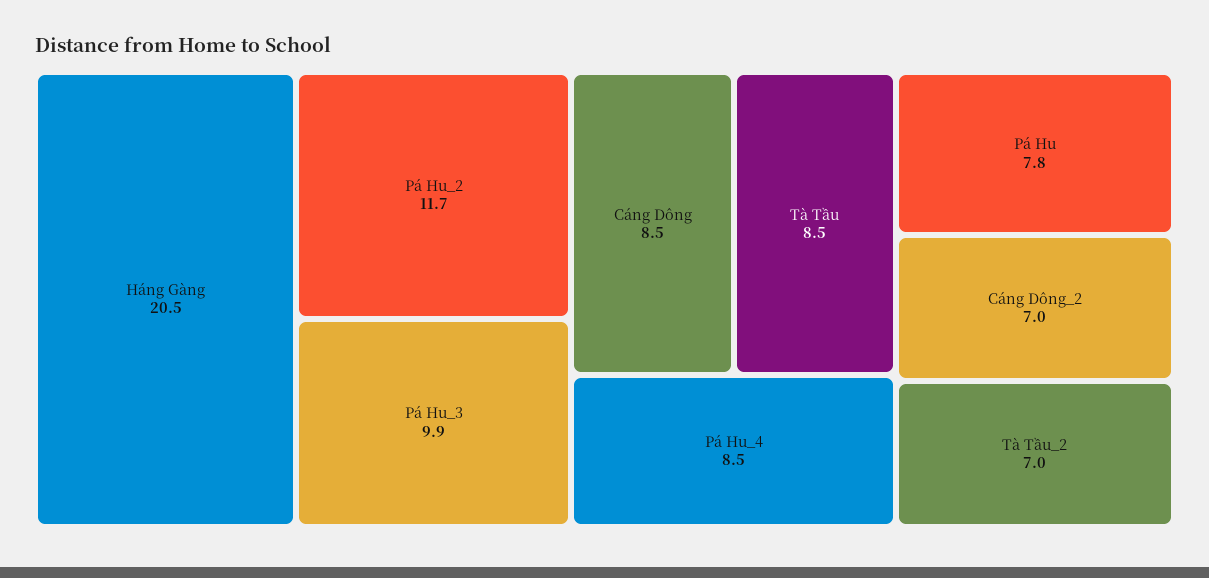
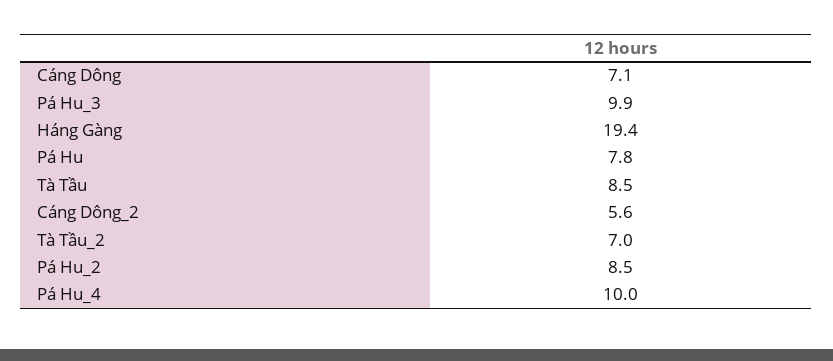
Háng Gàng: 20.5 -> 19.4
Pá Hu_2: 11.7 -> 8.5
Cáng Dông: 8.5 -> 7.1
Pá Hu_4: 8.5 -> 10
Cáng Dông_2: 7 -> 5.6

